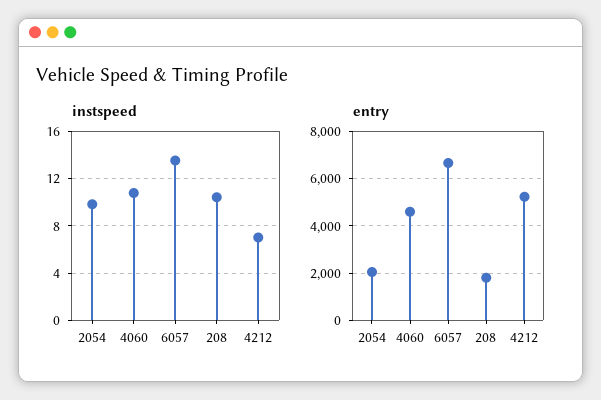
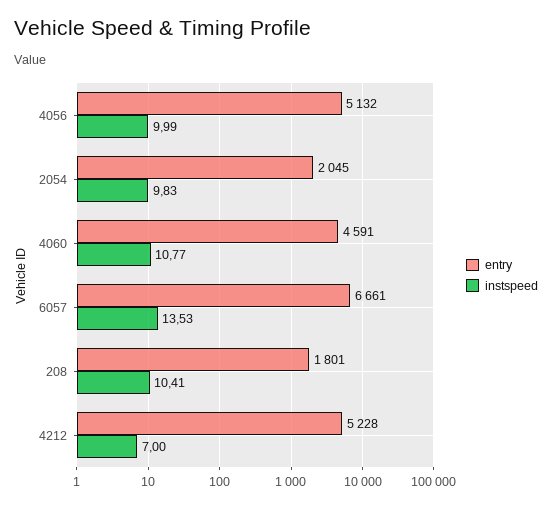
entry, 4056: none -> 5132
instspeed, 4056: none -> 9.99

